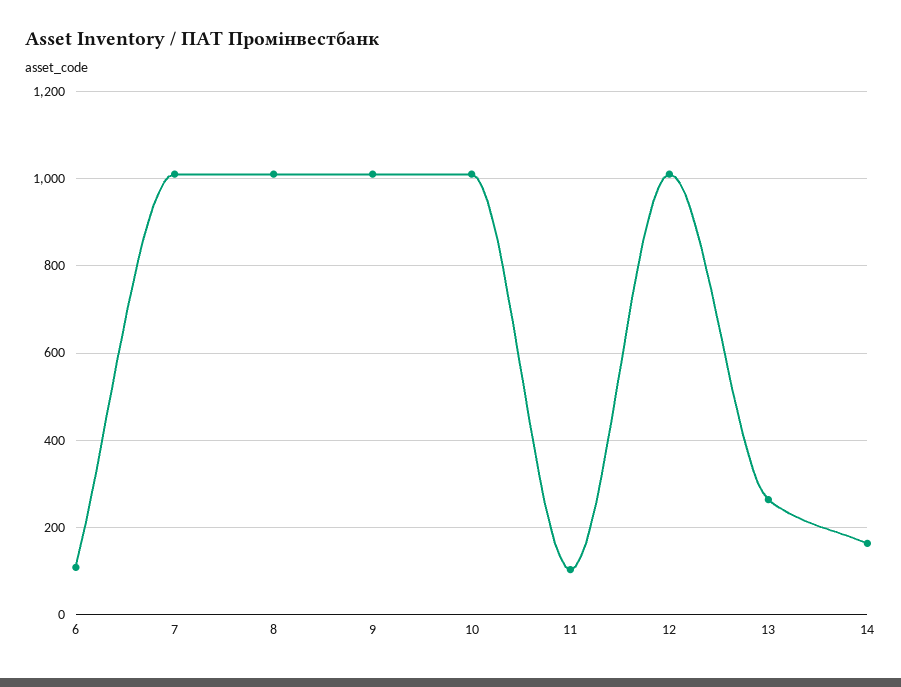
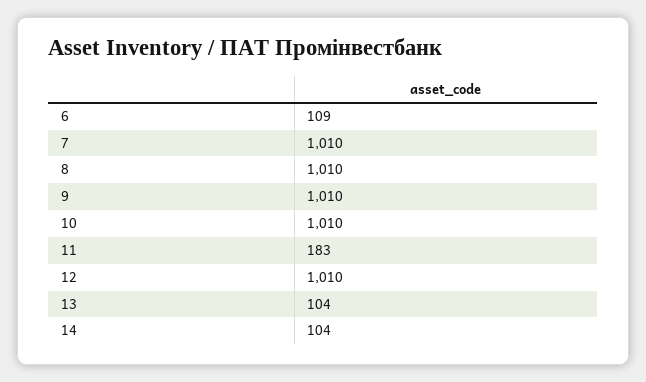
11: 100 -> 183
13: 260 -> 104
14: 160 -> 104

